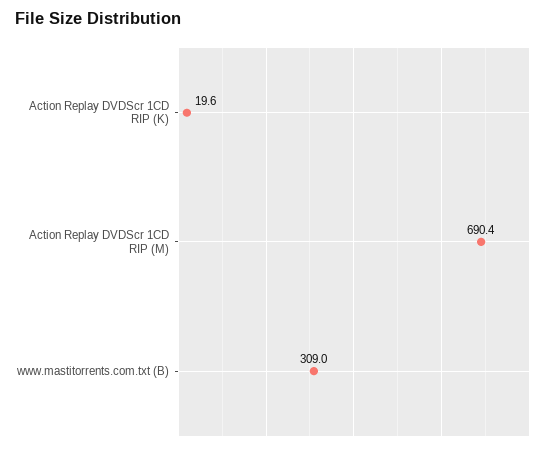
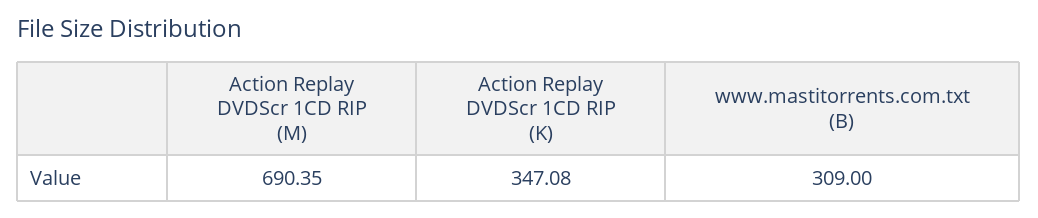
Action Replay DVDScr 1CD RIP (K): 19.6 -> 347.08

